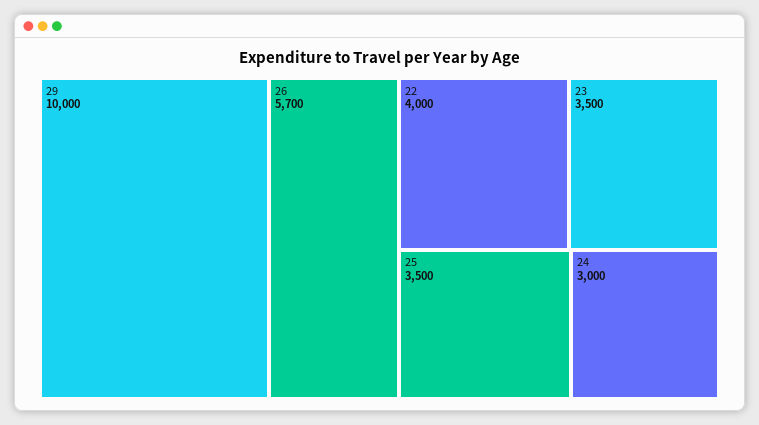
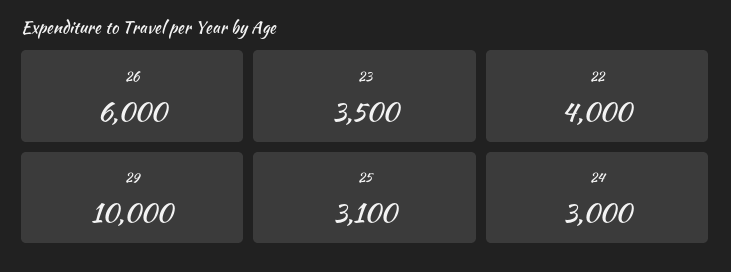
26: 5700 -> 6000
25: 3500 -> 3100

